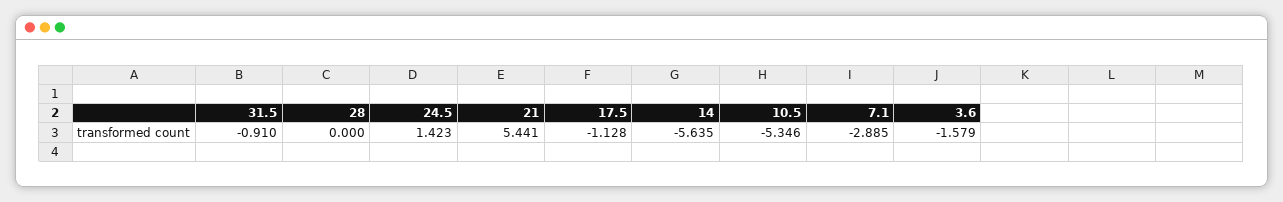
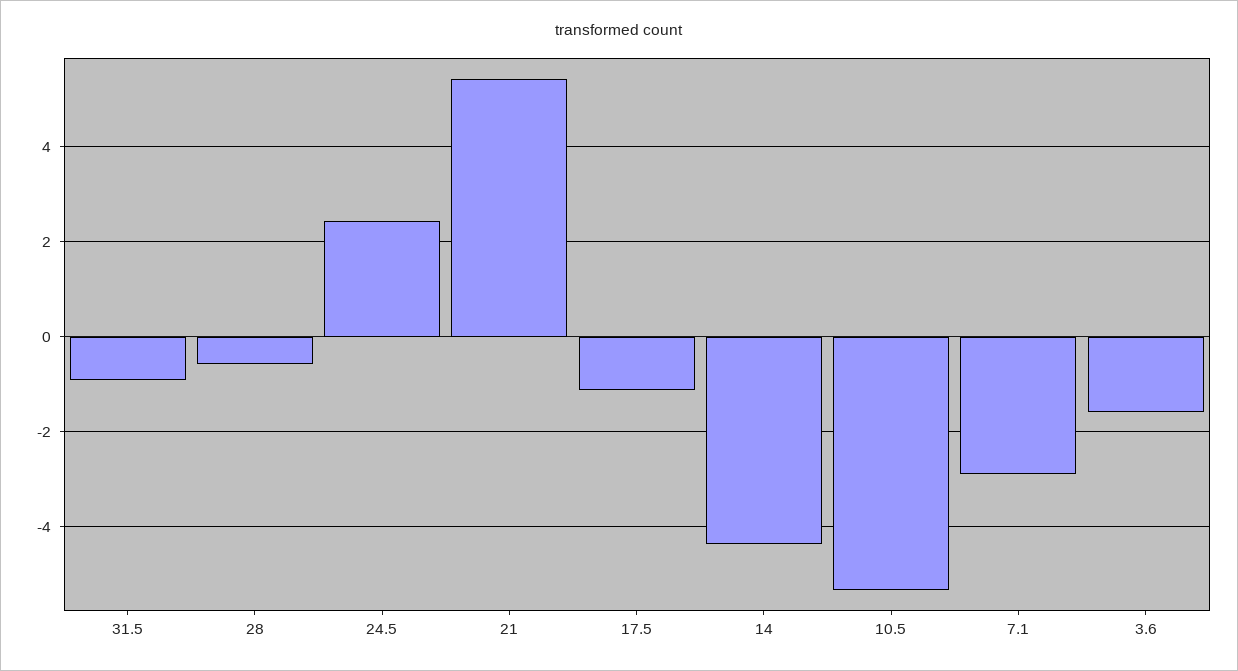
28: 0 -> -0.6
24.5: 1.423 -> 2.4
14: -5.635 -> -4.4

